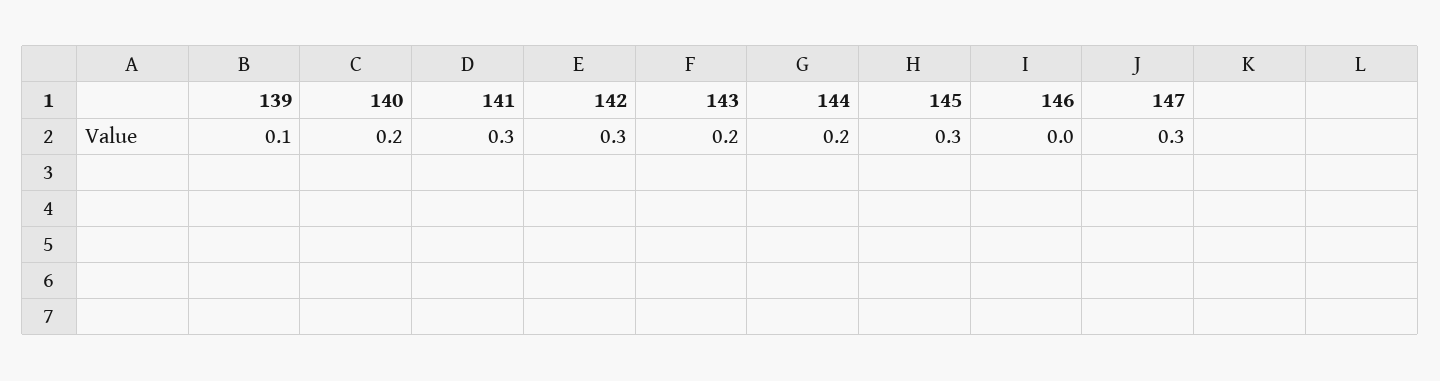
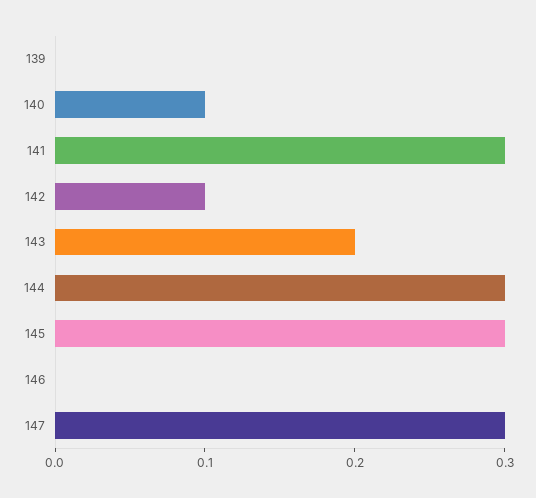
139: 0.1 -> 0
140: 0.2 -> 0.1
142: 0.3 -> 0.1
144: 0.2 -> 0.3

